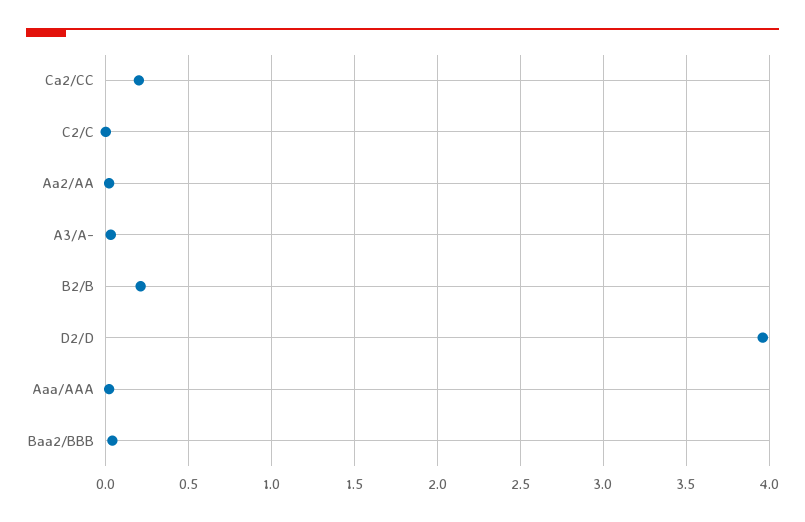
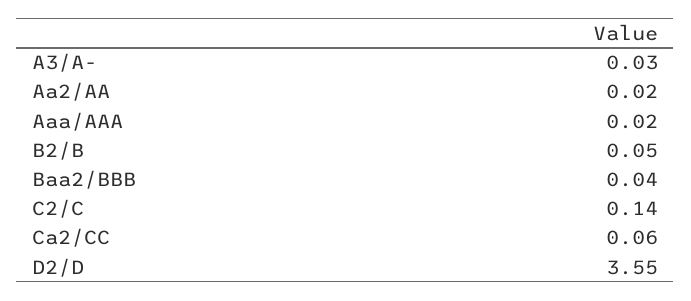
Ca2/CC: 0.2 -> 0.06
C2/C: 0 -> 0.14
B2/B: 0.2 -> 0.05
D2/D: 3.95 -> 3.55

